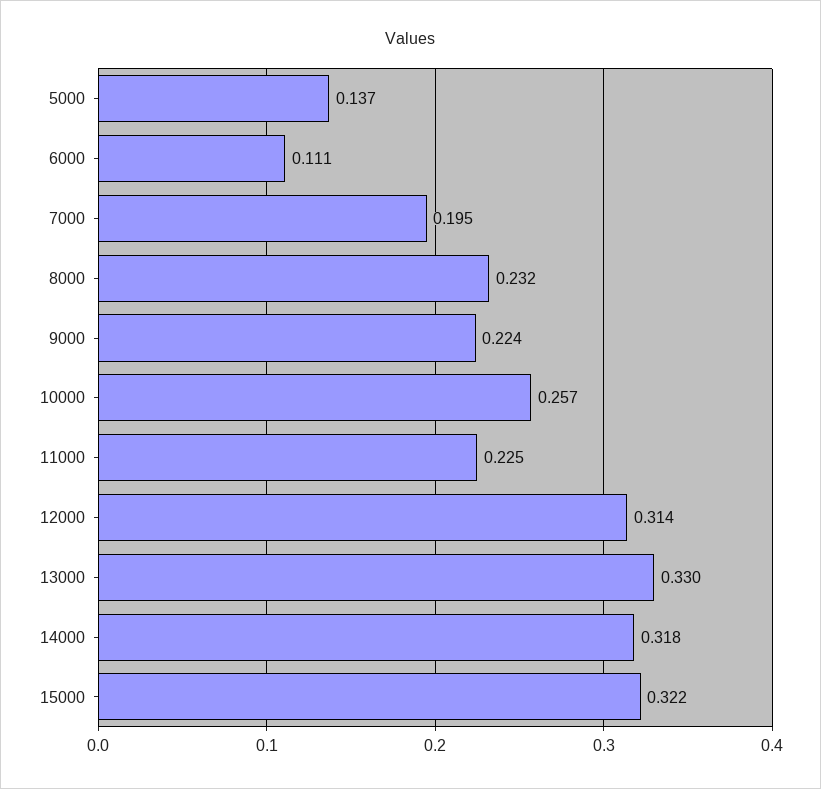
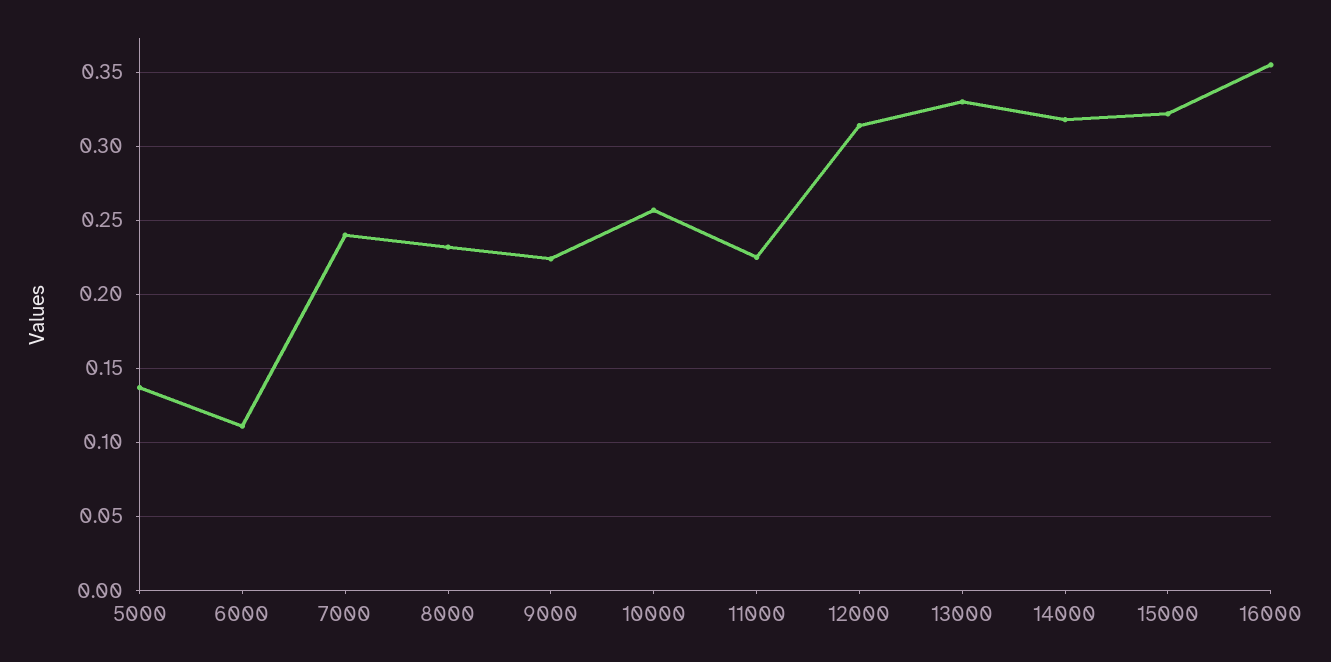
7000: 0.195 -> 0.24
16000: none -> 0.355

